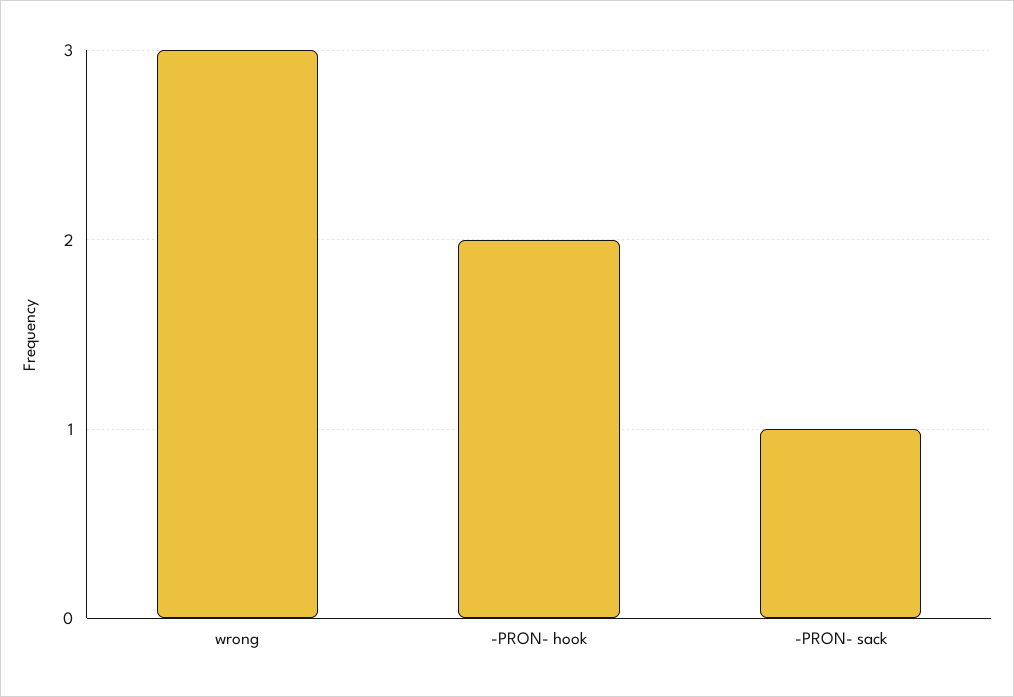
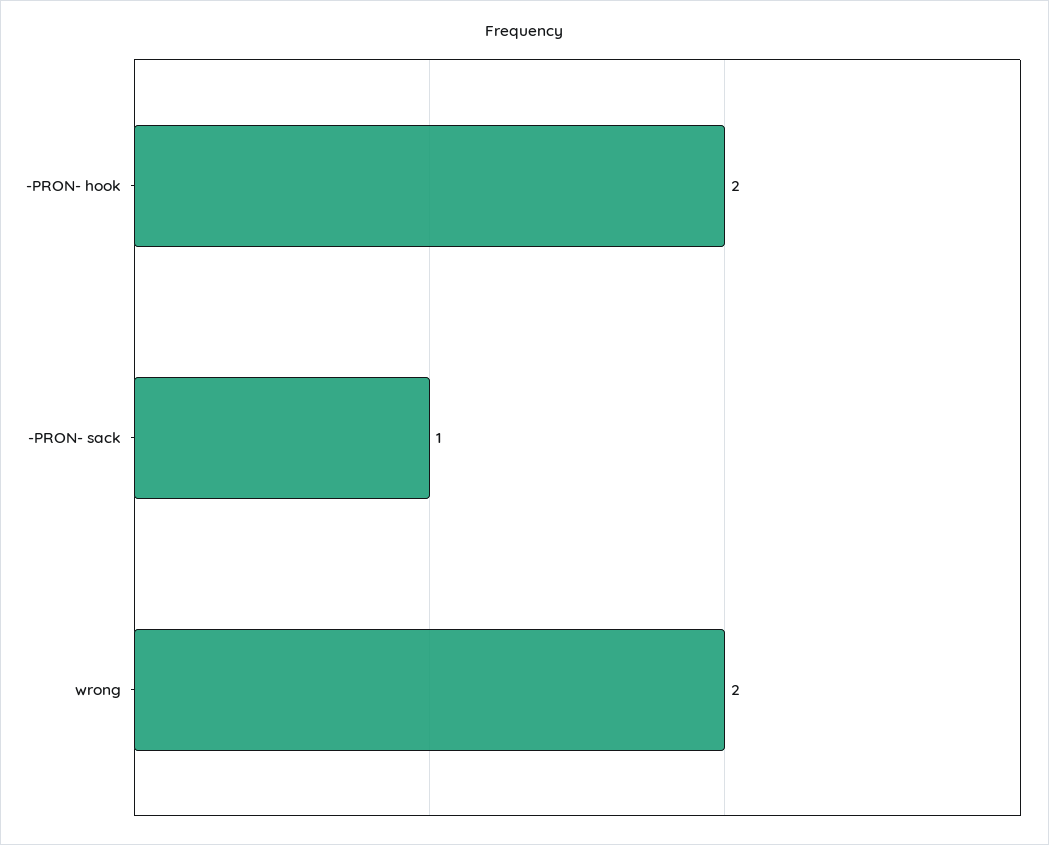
wrong: 3 -> 2

